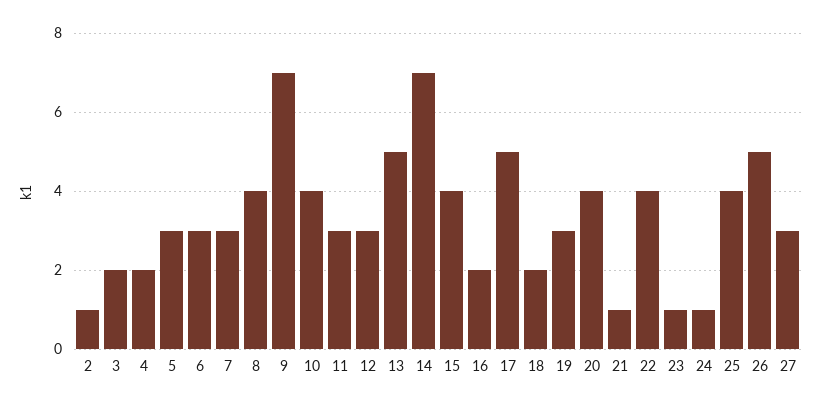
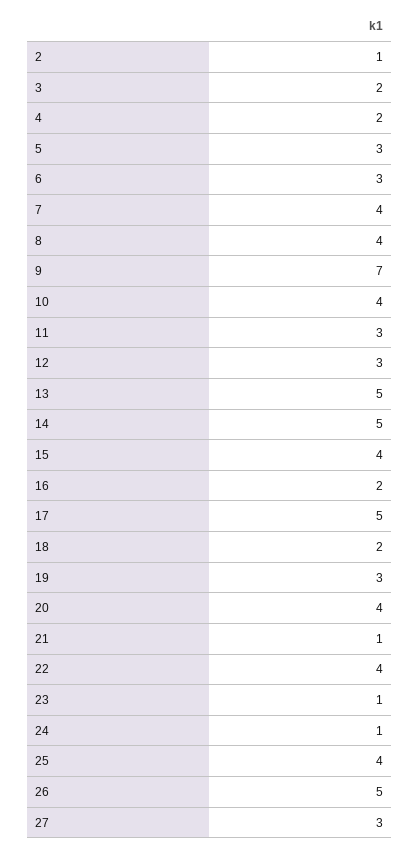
7: 3 -> 4
14: 7 -> 5

